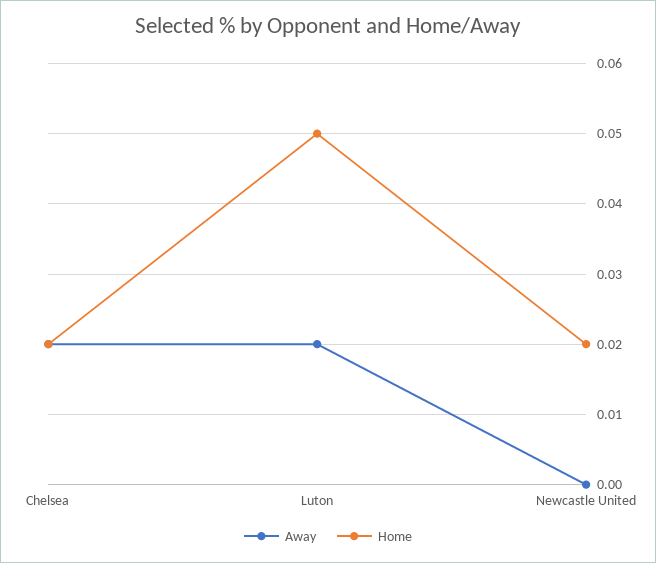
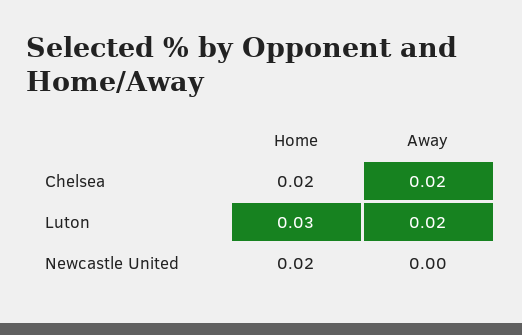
Home, Luton: 0.05 -> 0.03

